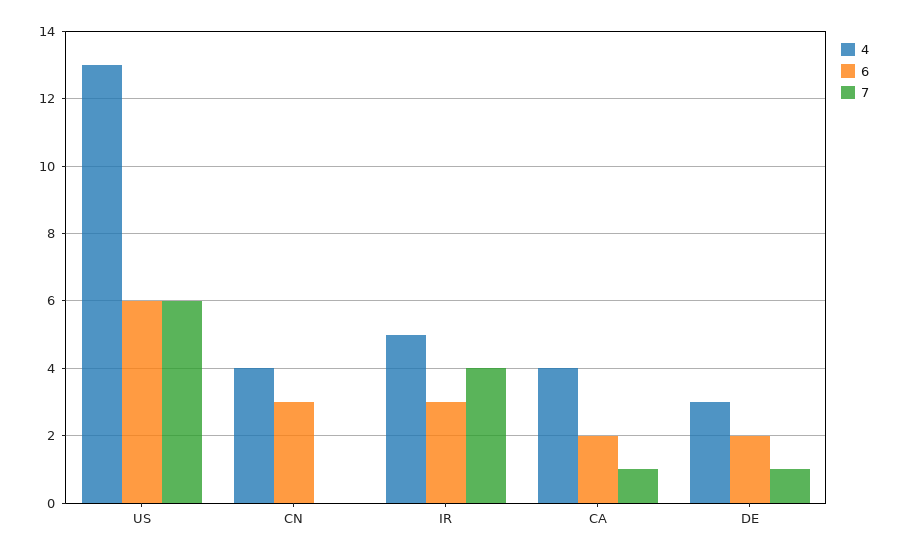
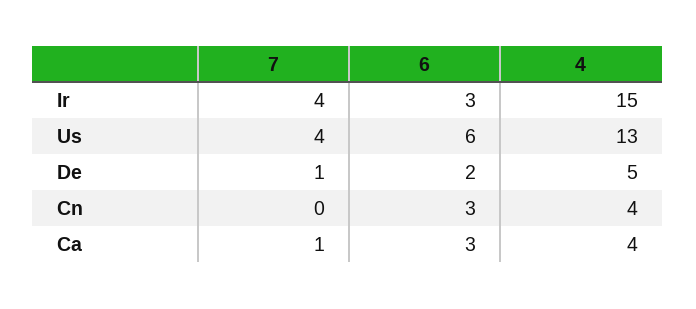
7, US: 6 -> 4
4, IR: 5 -> 15
6, CA: 2 -> 3
4, DE: 3 -> 5

